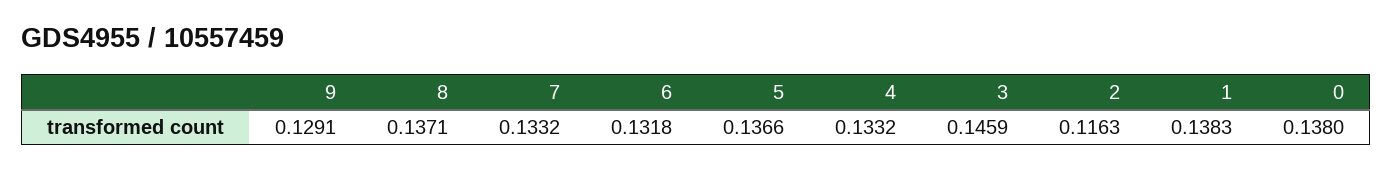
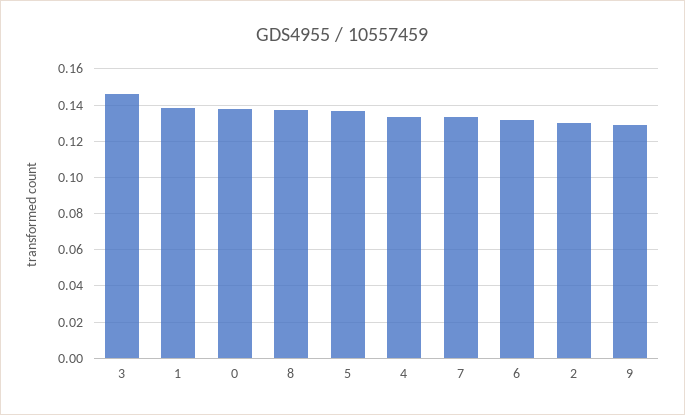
2: 0.1163 -> 0.13

